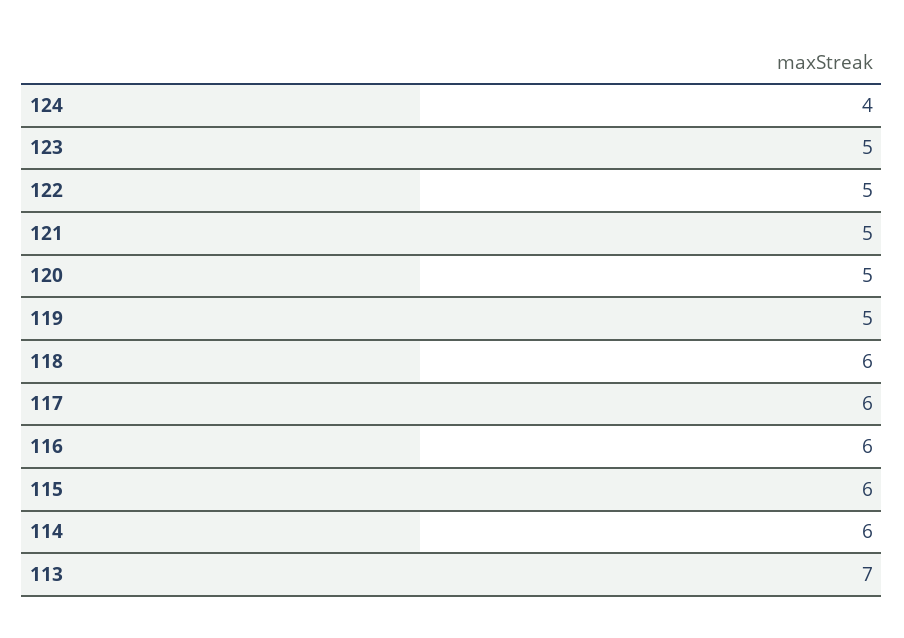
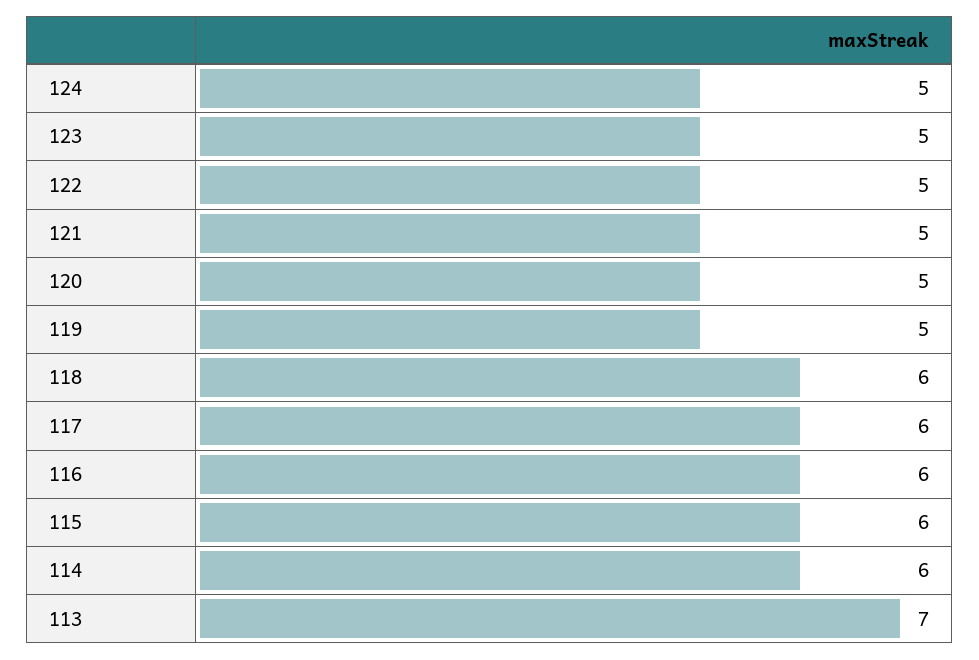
124: 4 -> 5

